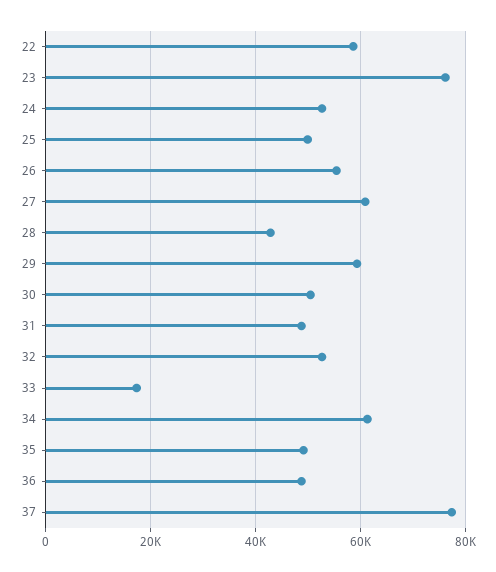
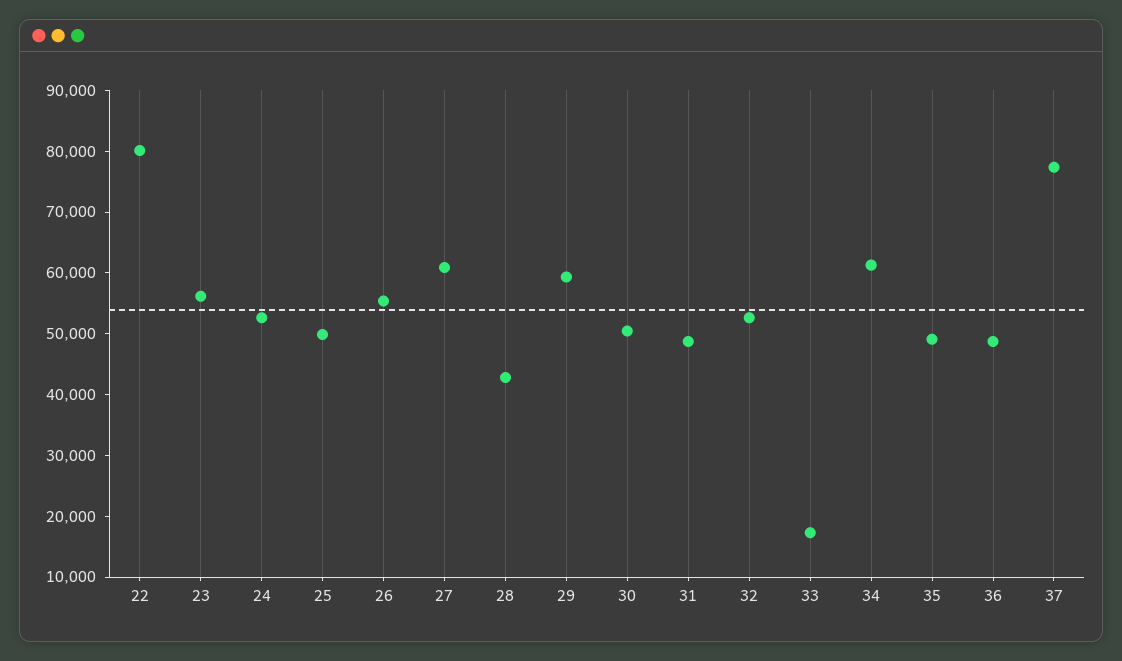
22: 58000 -> 80000
23: 76000 -> 56000

